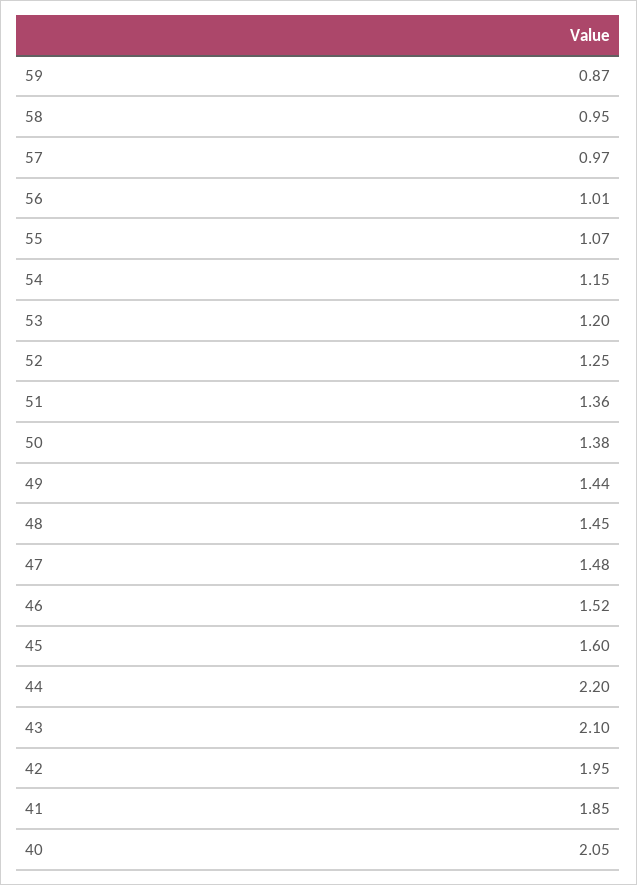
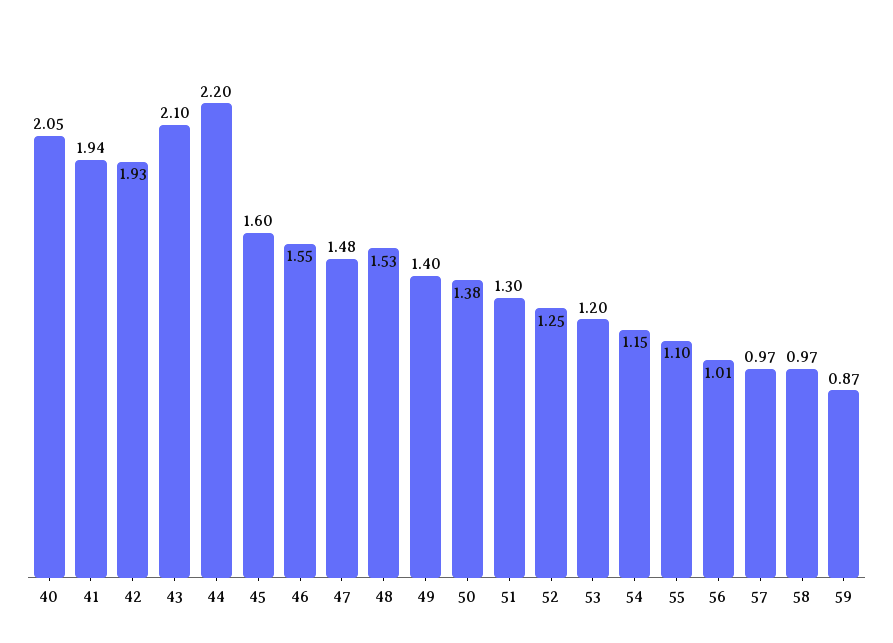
58: 0.95 -> 0.97
55: 1.07 -> 1.1
51: 1.36 -> 1.3
49: 1.44 -> 1.4
48: 1.45 -> 1.53
46: 1.52 -> 1.55
42: 1.95 -> 1.93
41: 1.85 -> 1.94

